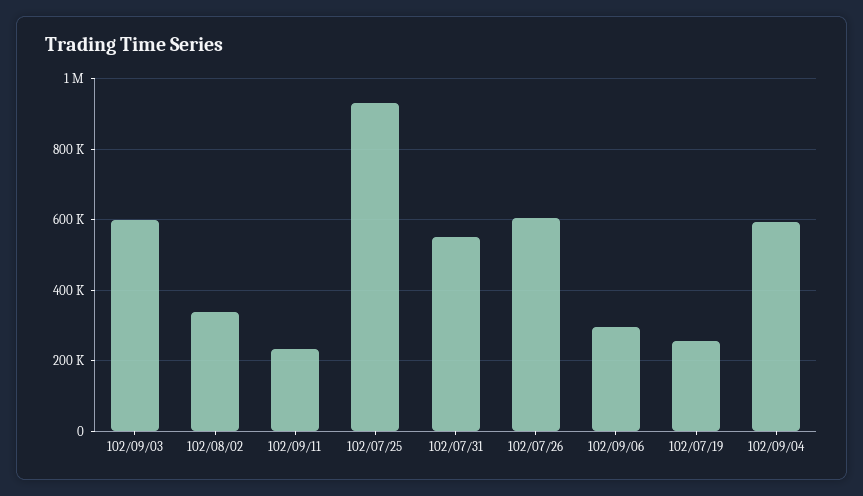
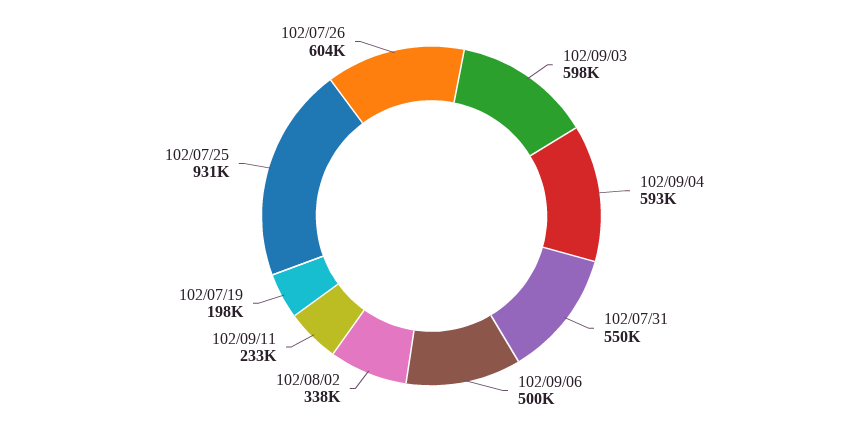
102/09/06: 300000 -> 500000
102/07/19: 260000 -> 198000

